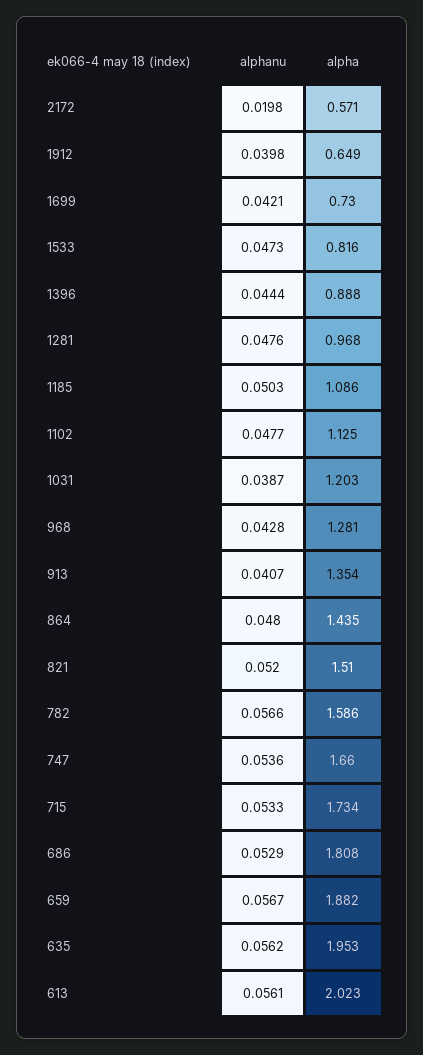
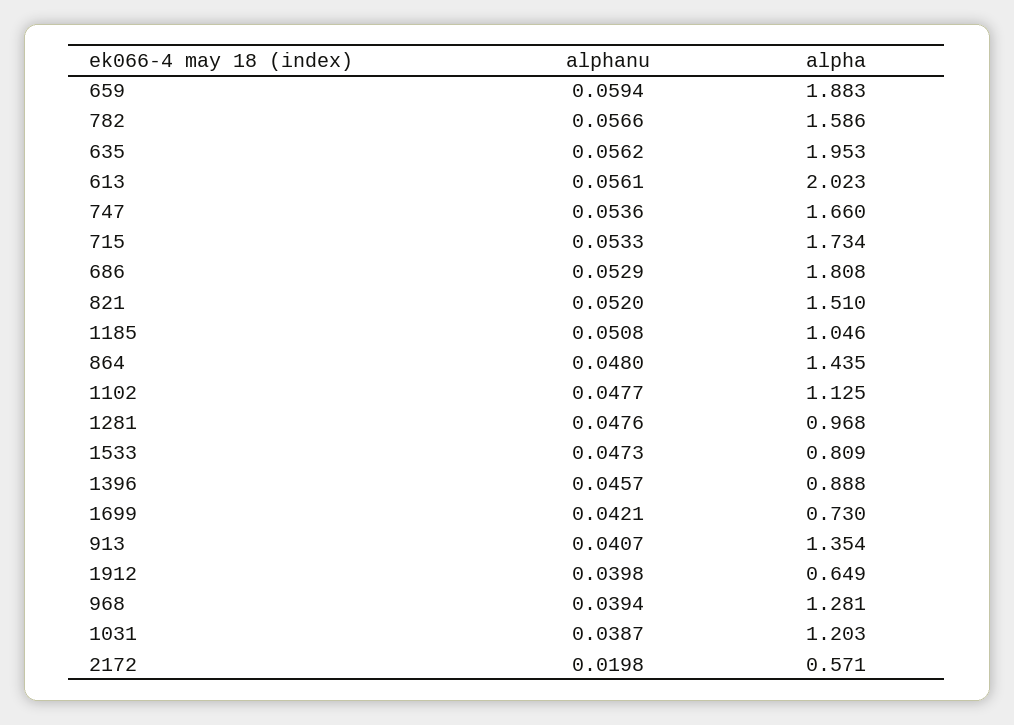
alpha, 1533: 0.816 -> 0.809
alphanu, 1396: 0.0444 -> 0.0457
alphanu, 1185: 0.0503 -> 0.0508
alpha, 1185: 1.086 -> 1.046
alphanu, 968: 0.0428 -> 0.0394
alphanu, 659: 0.0567 -> 0.0594
alpha, 659: 1.882 -> 1.883

